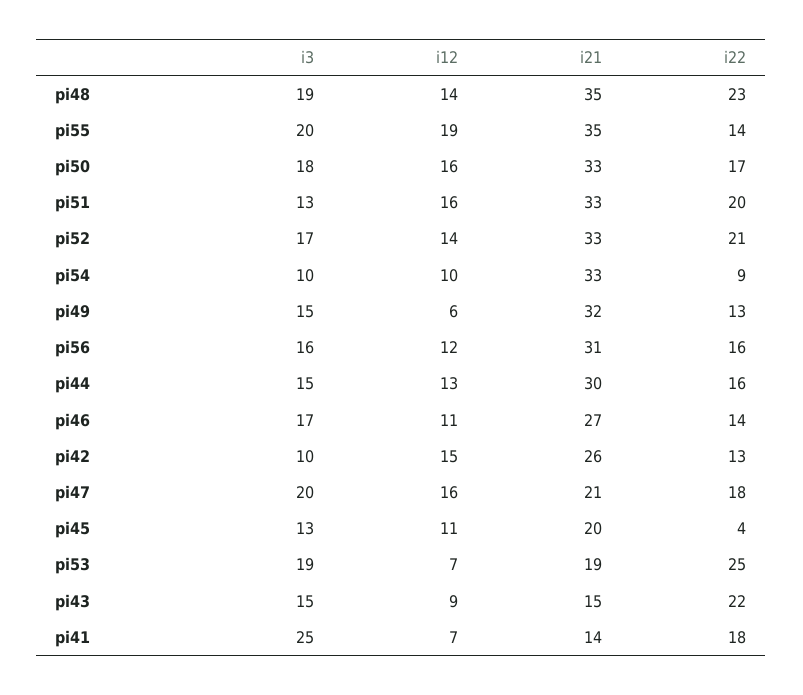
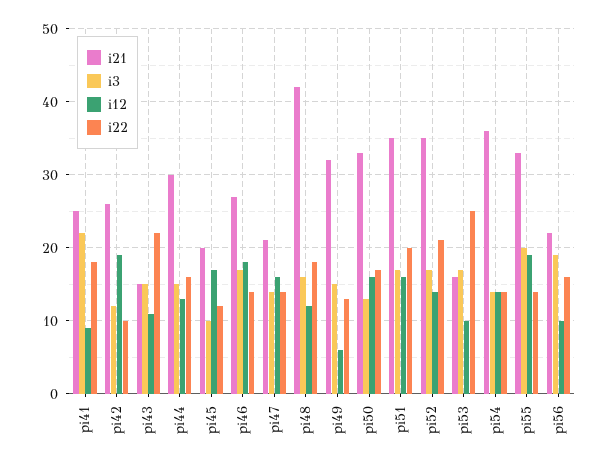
i3, pi48: 19 -> 16
i12, pi48: 14 -> 12
i21, pi48: 35 -> 42
i22, pi48: 23 -> 18
i21, pi55: 35 -> 33
i3, pi50: 18 -> 13
i3, pi51: 13 -> 17
i21, pi51: 33 -> 35
i21, pi52: 33 -> 35
i3, pi54: 10 -> 14
i12, pi54: 10 -> 14
i21, pi54: 33 -> 36
i22, pi54: 9 -> 14
i3, pi56: 16 -> 19
i12, pi56: 12 -> 10
i21, pi56: 31 -> 22
i12, pi46: 11 -> 18
i3, pi42: 10 -> 12
i12, pi42: 15 -> 19
i22, pi42: 13 -> 10
i3, pi47: 20 -> 14
i22, pi47: 18 -> 14
i3, pi45: 13 -> 10
i12, pi45: 11 -> 17
i22, pi45: 4 -> 12
i3, pi53: 19 -> 17
i12, pi53: 7 -> 10
i21, pi53: 19 -> 16
i12, pi43: 9 -> 11
i3, pi41: 25 -> 22
i12, pi41: 7 -> 9
i21, pi41: 14 -> 25

